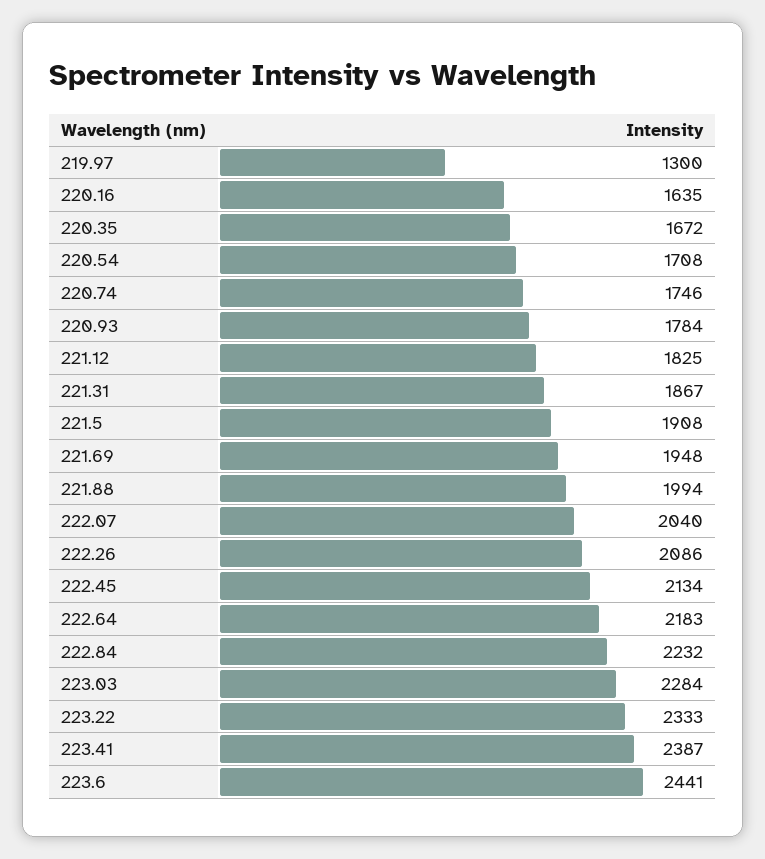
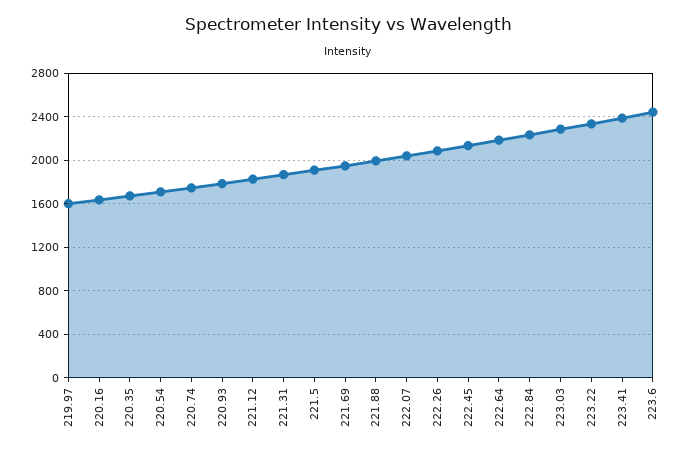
219.97: 1300 -> 1600

